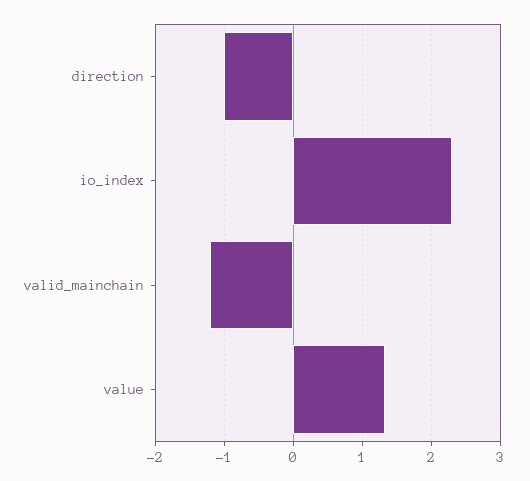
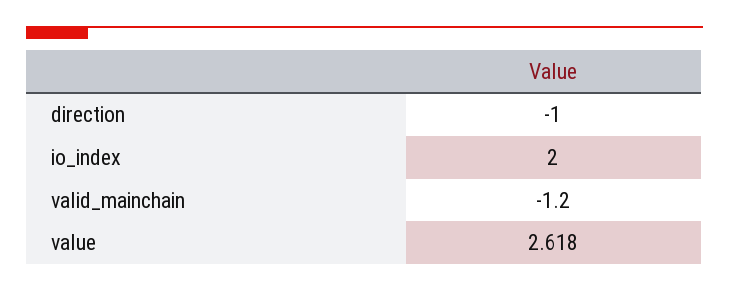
io_index: 2.3 -> 2
value: 1.3 -> 2.618

